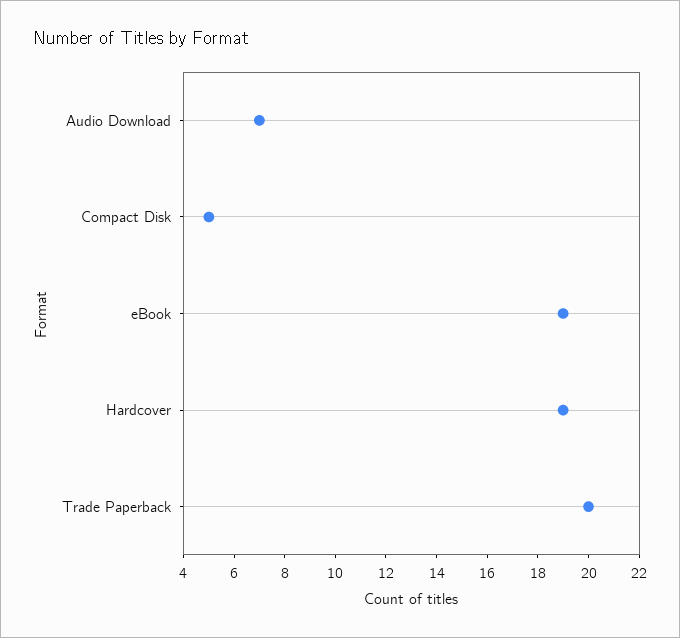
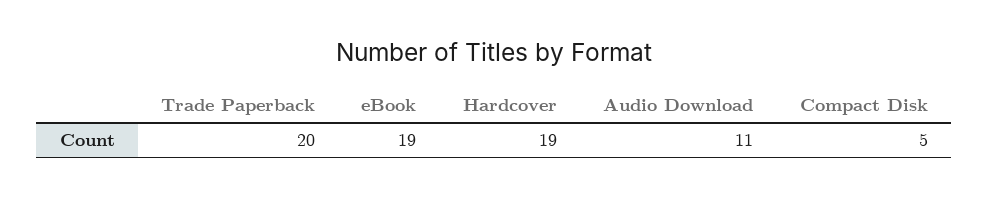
Audio Download: 7 -> 11

